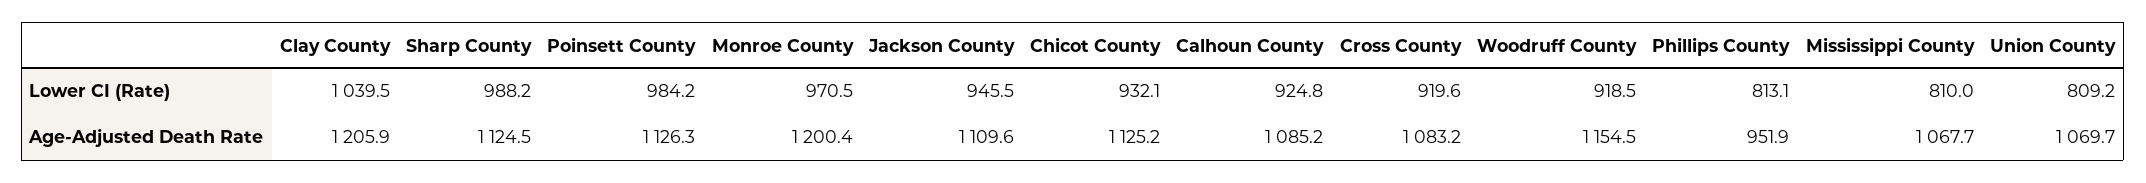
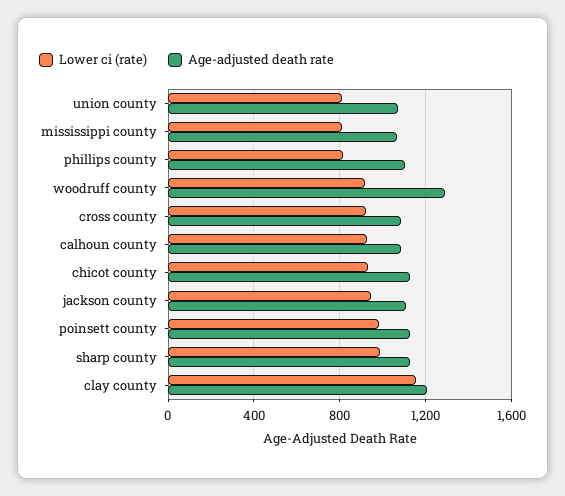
Lower CI (Rate), Clay County: 1039.5 -> 1150
Lower CI (Rate), Monroe County: 970.5 -> none
Age-Adjusted Death Rate, Monroe County: 1200.4 -> none
Age-Adjusted Death Rate, Woodruff County: 1154.5 -> 1300
Age-Adjusted Death Rate, Phillips County: 951.9 -> 1100

